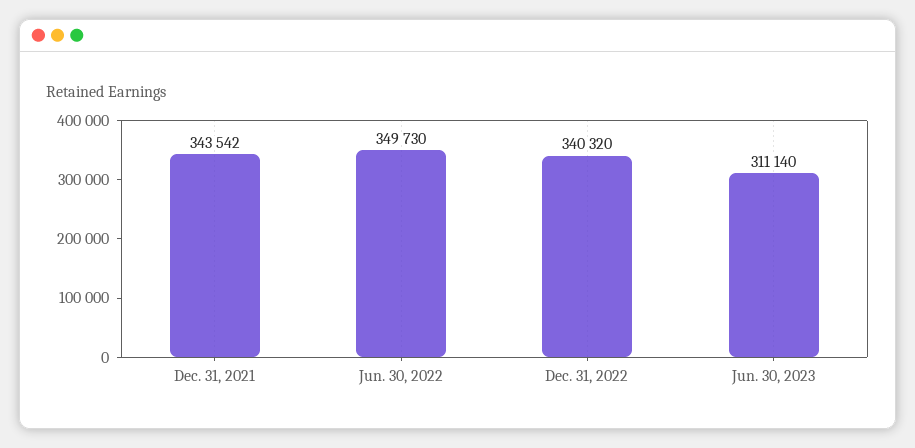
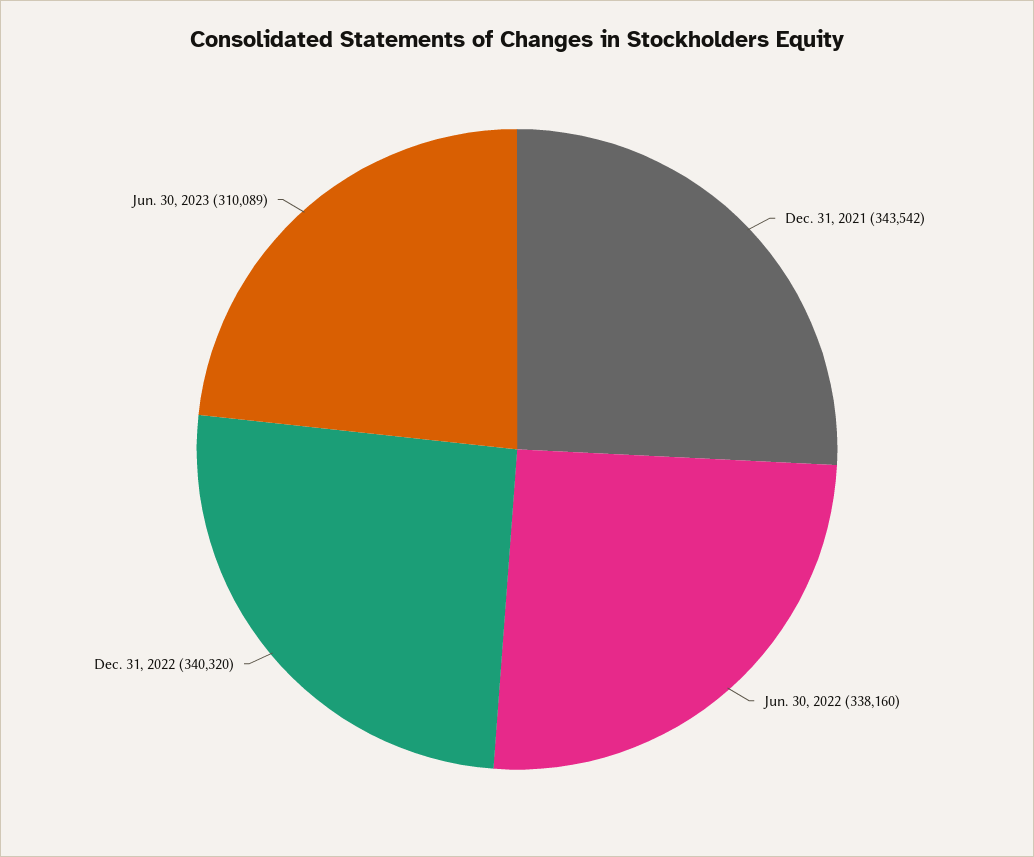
Jun. 30, 2022: 349730 -> 338160
Jun. 30, 2023: 311140 -> 310089

